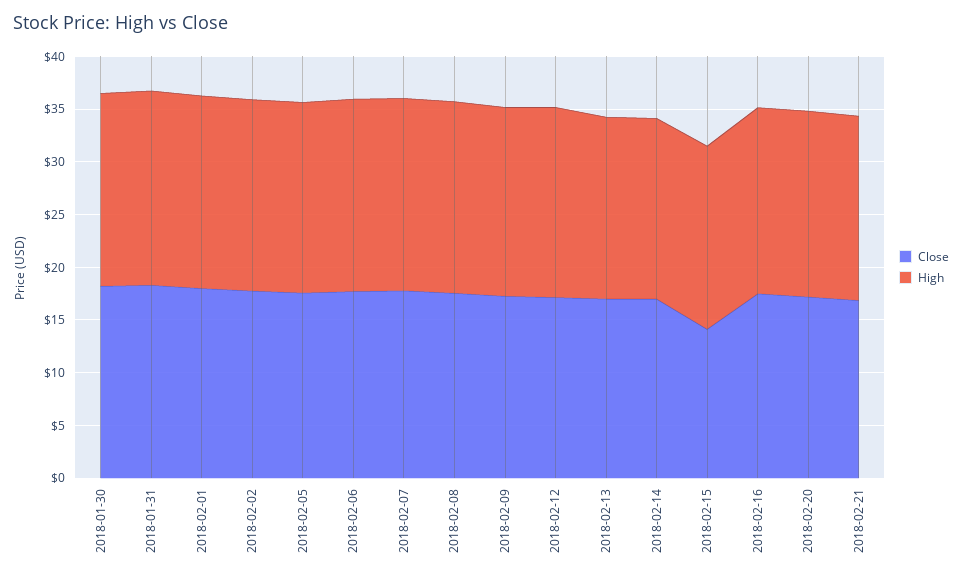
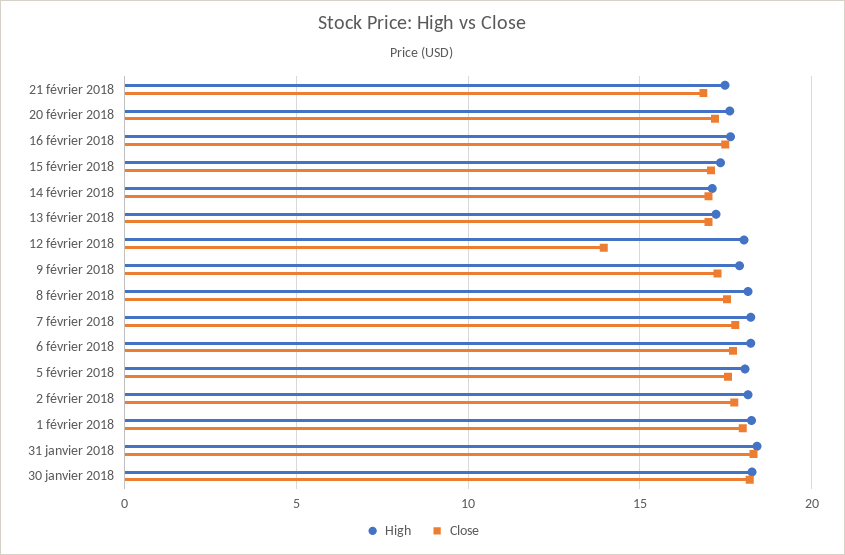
Close, 2018-02-12: 17 -> 14
Close, 2018-02-15: 14 -> 17

